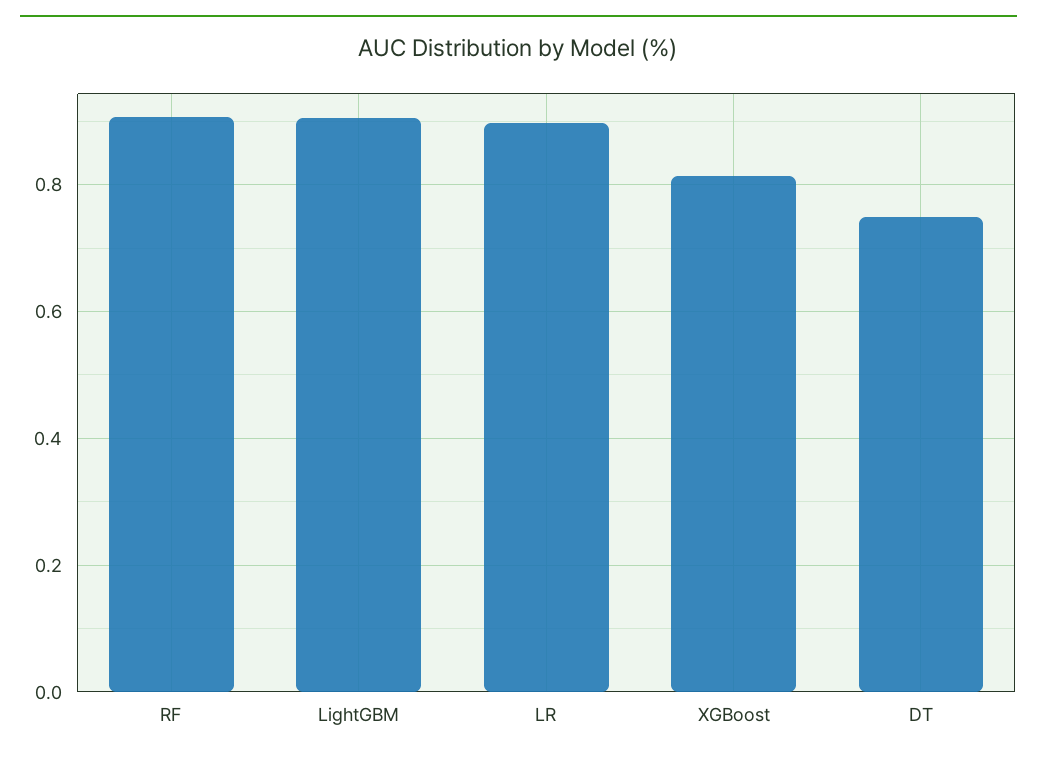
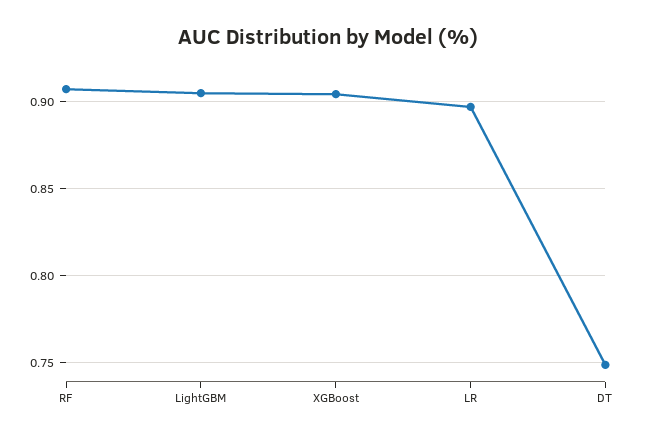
XGBoost: 0.82 -> 0.905

